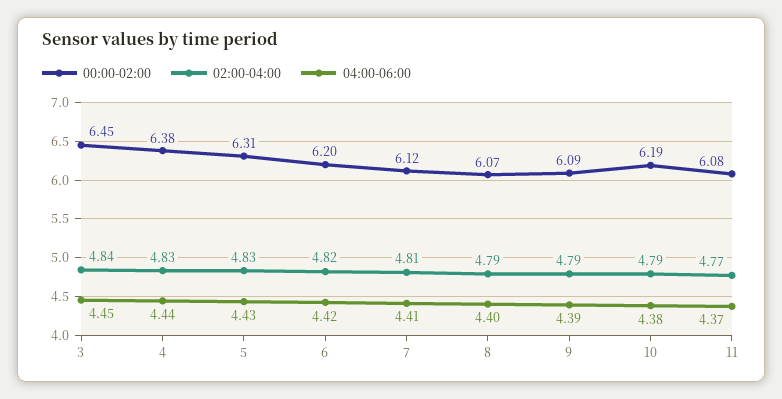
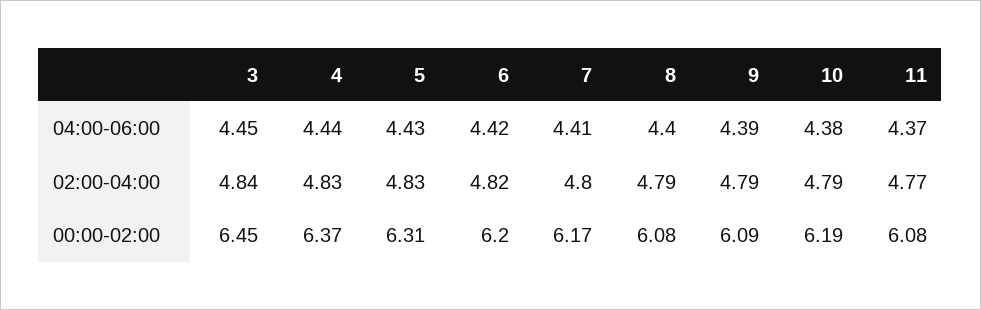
00:00-02:00, 4: 6.38 -> 6.37
00:00-02:00, 7: 6.12 -> 6.17
02:00-04:00, 7: 4.81 -> 4.8
00:00-02:00, 8: 6.07 -> 6.08

